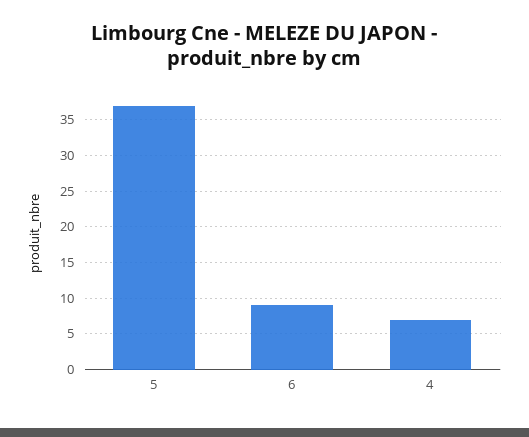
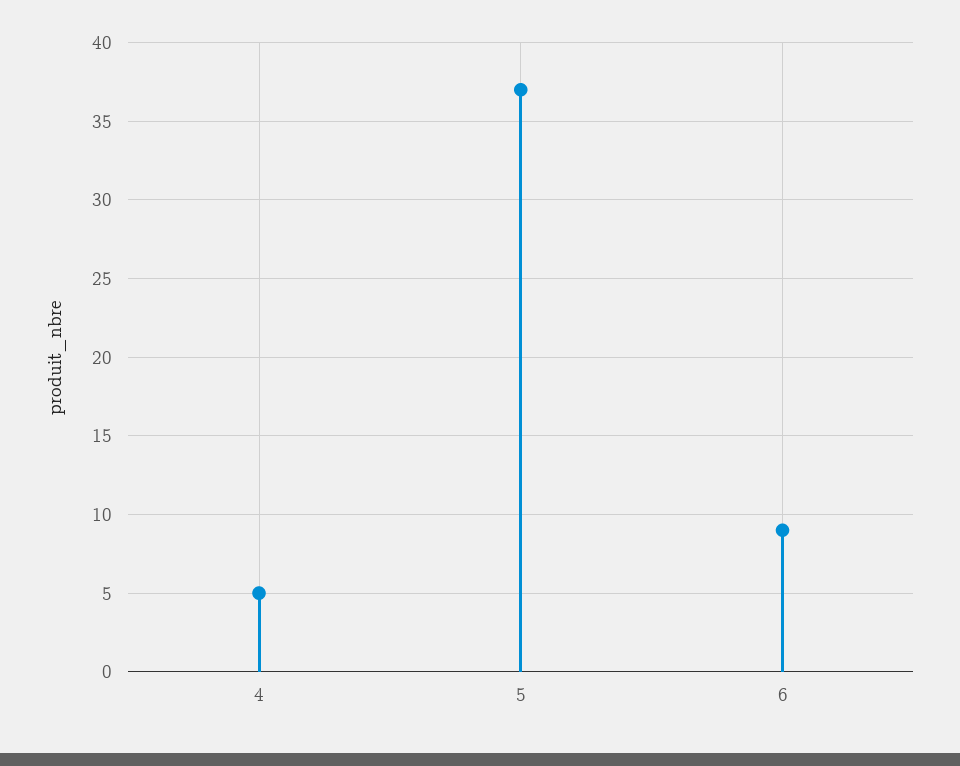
4: 7 -> 5

